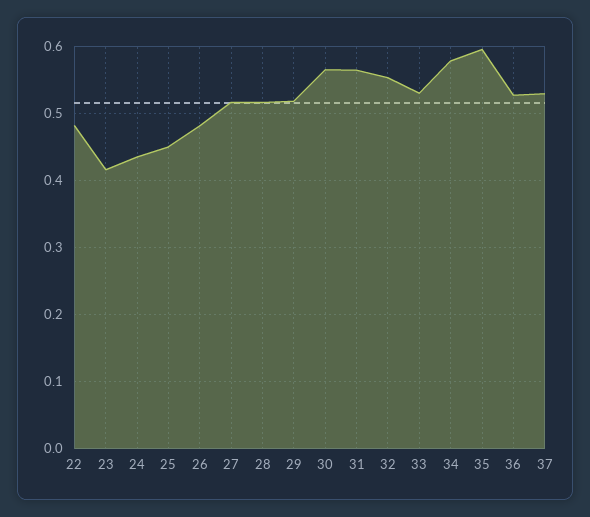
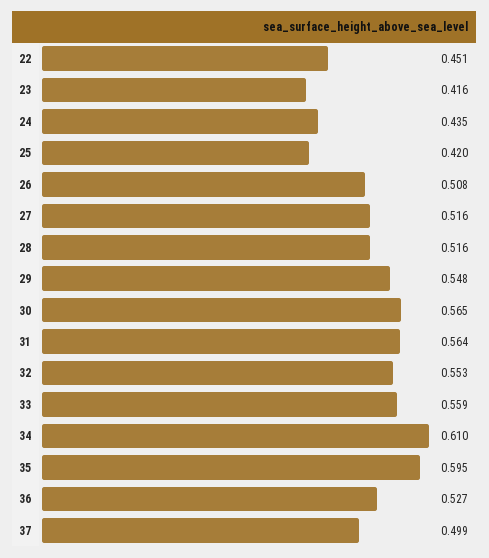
22: 0.48 -> 0.451
25: 0.45 -> 0.42
26: 0.48 -> 0.508
29: 0.52 -> 0.548
33: 0.53 -> 0.559
34: 0.58 -> 0.61
37: 0.53 -> 0.499

